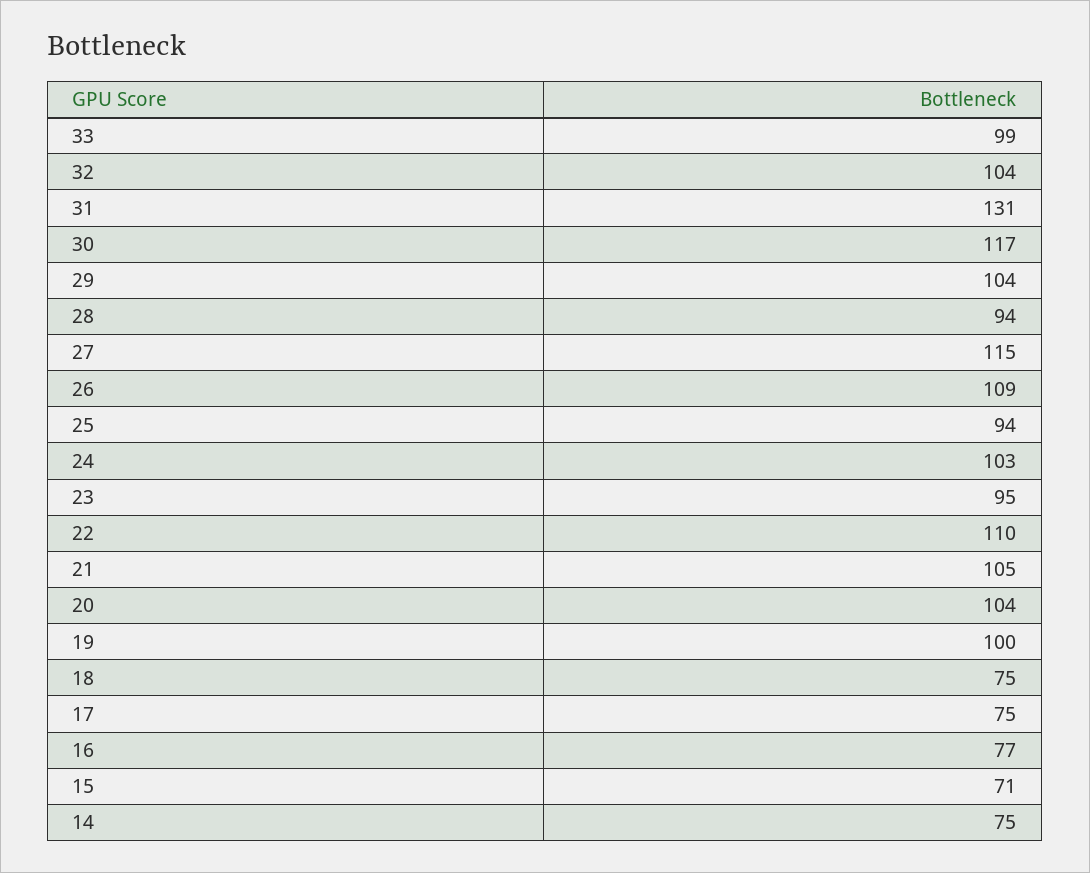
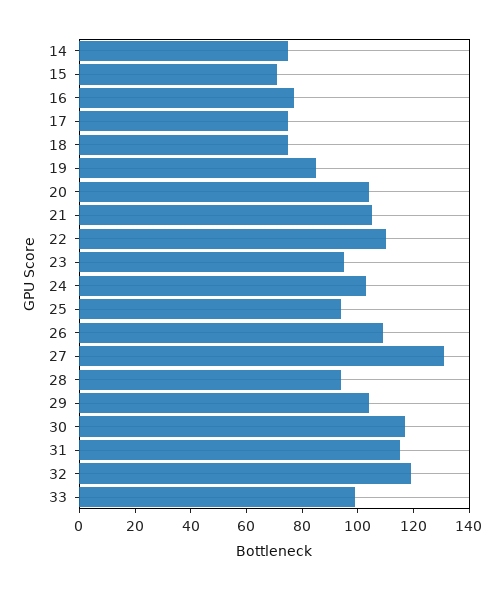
32: 104 -> 120
31: 131 -> 115
27: 115 -> 130
19: 100 -> 85

